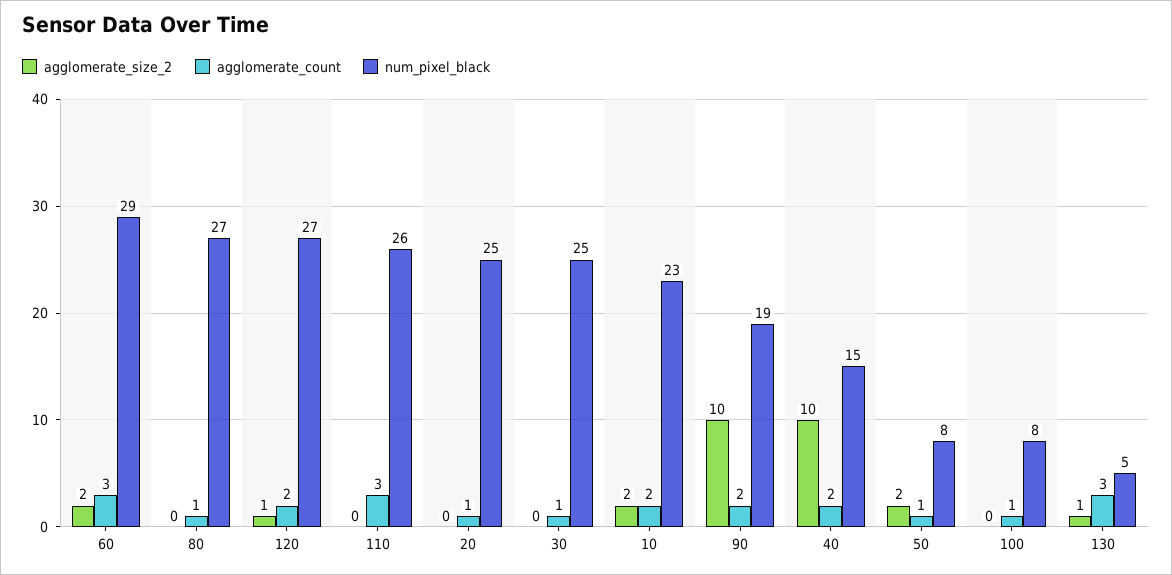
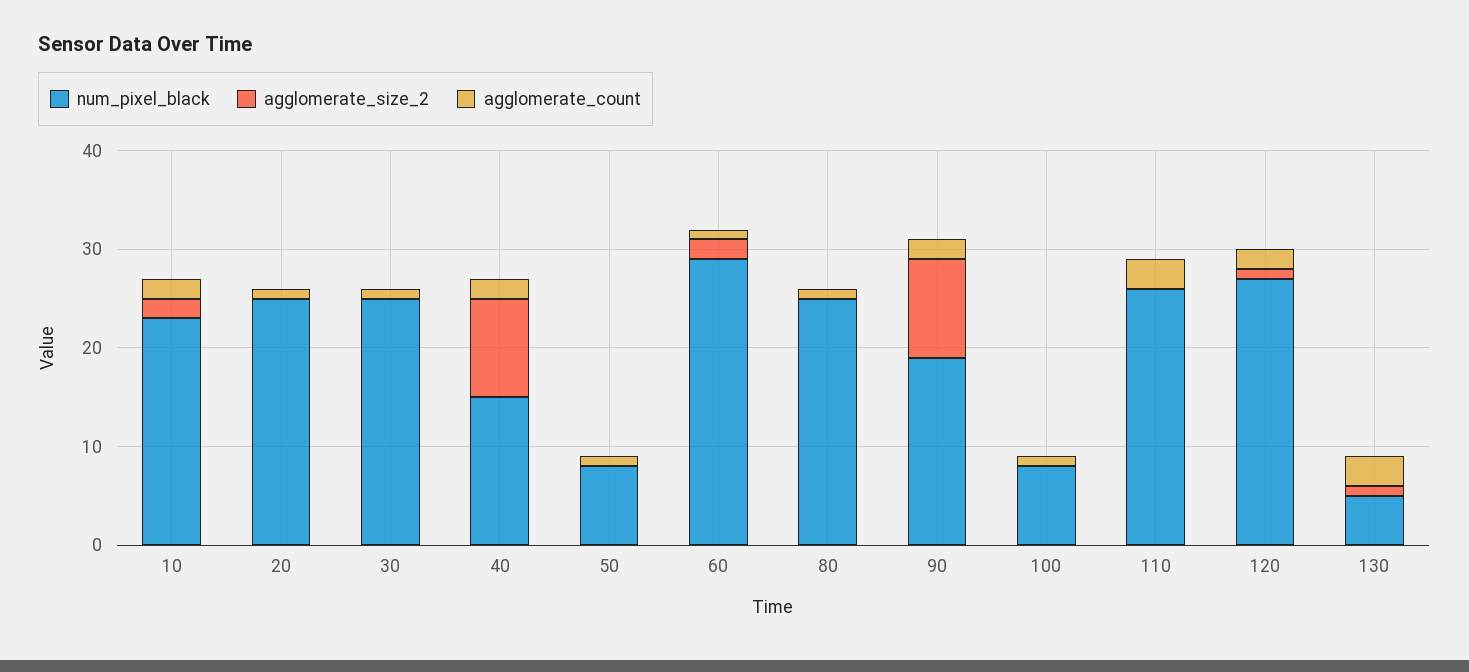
agglomerate_count, 60: 3 -> 1
num_pixel_black, 80: 27 -> 25
agglomerate_size_2, 50: 2 -> 0

